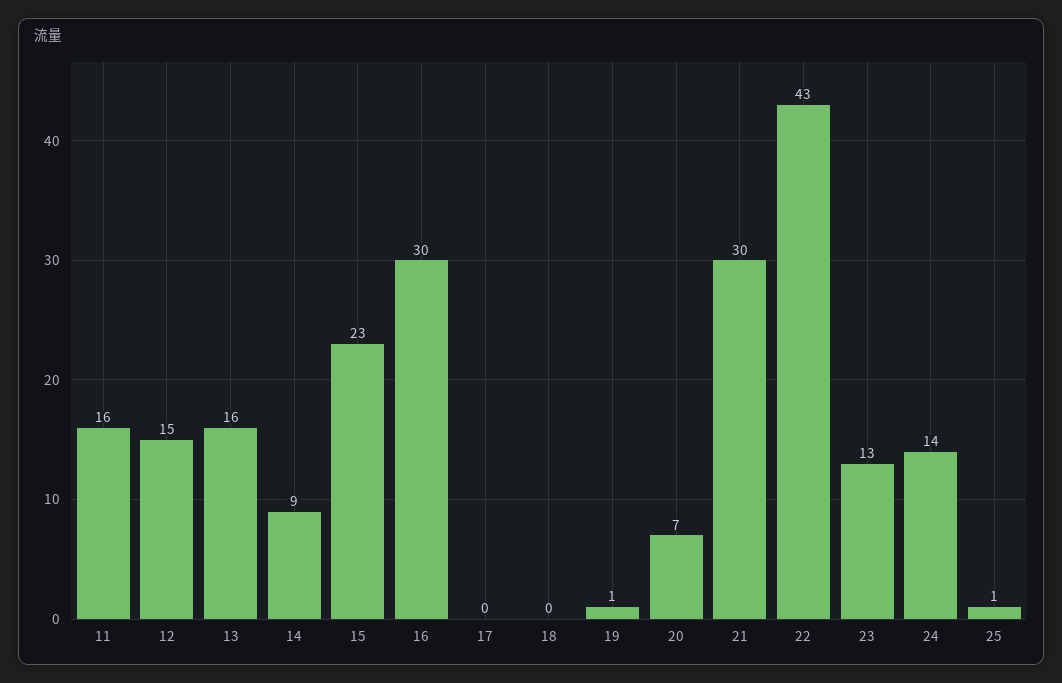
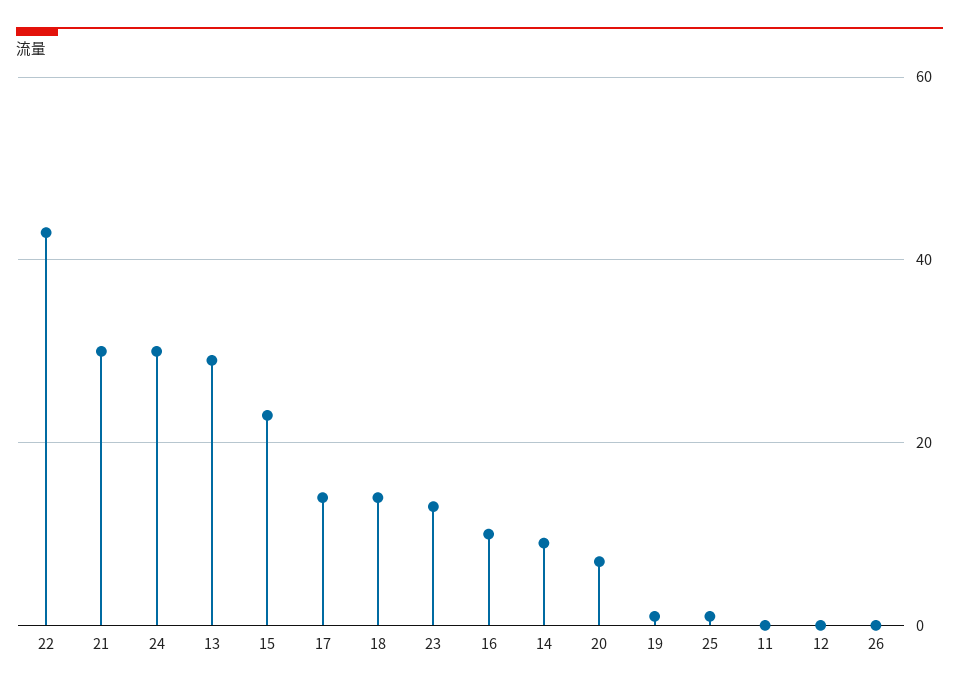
11: 16 -> 0
12: 15 -> 0
13: 16 -> 30
16: 30 -> 10
17: 0 -> 15
18: 0 -> 15
24: 14 -> 30
26: none -> 0

